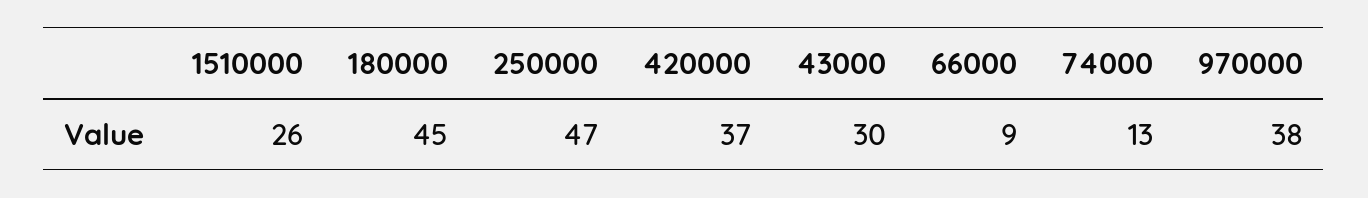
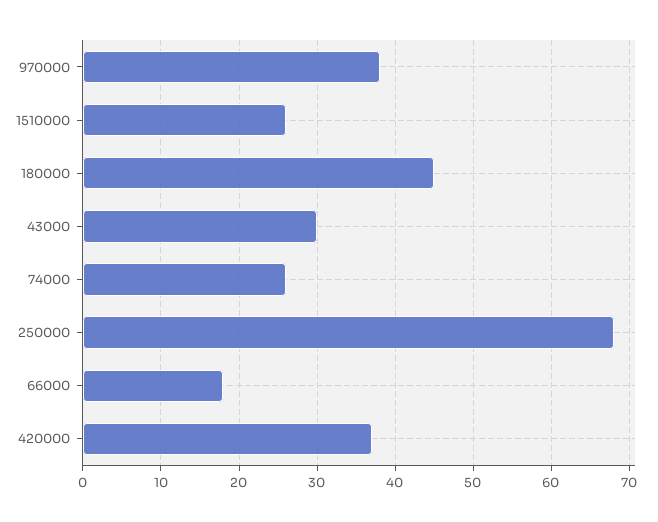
250000: 47 -> 68
66000: 9 -> 18
74000: 13 -> 26

